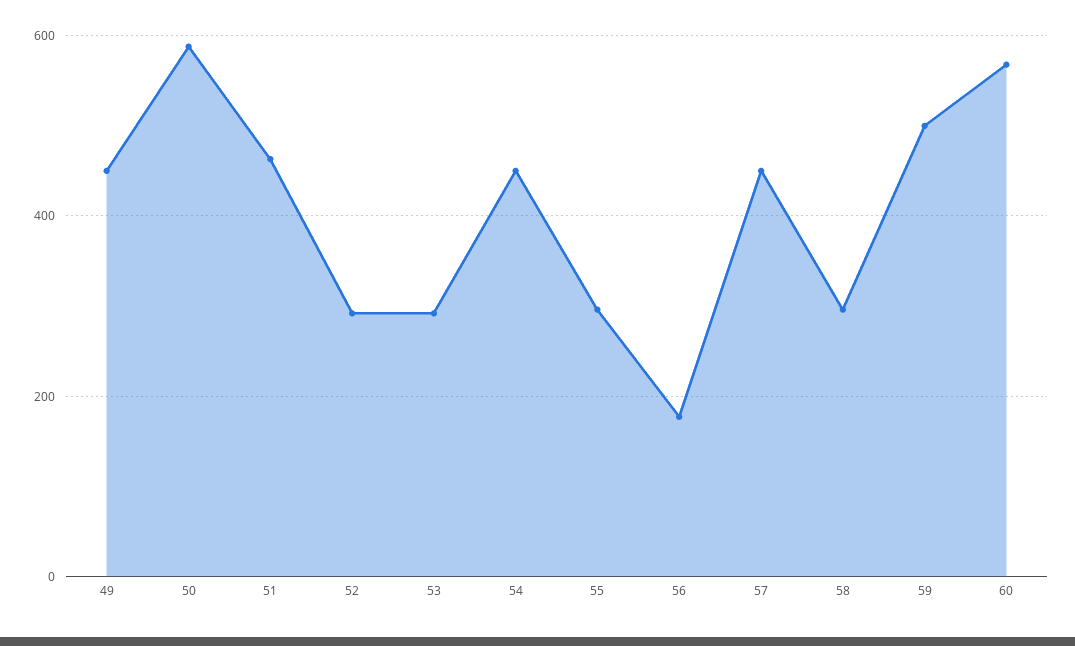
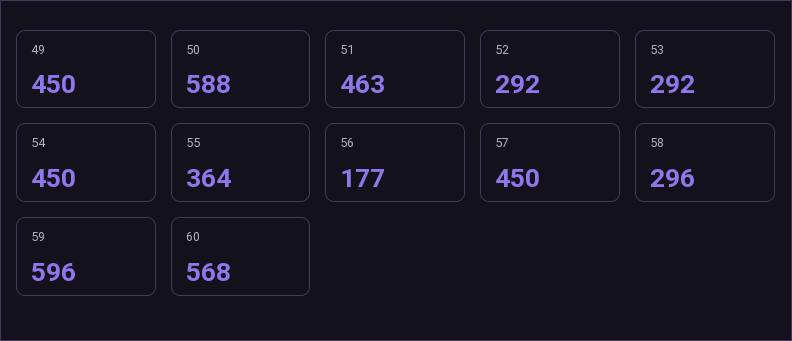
55: 300 -> 364
59: 500 -> 596

